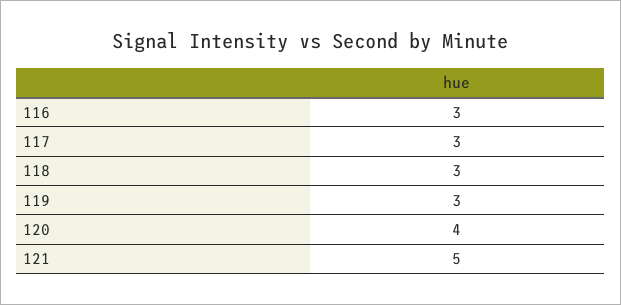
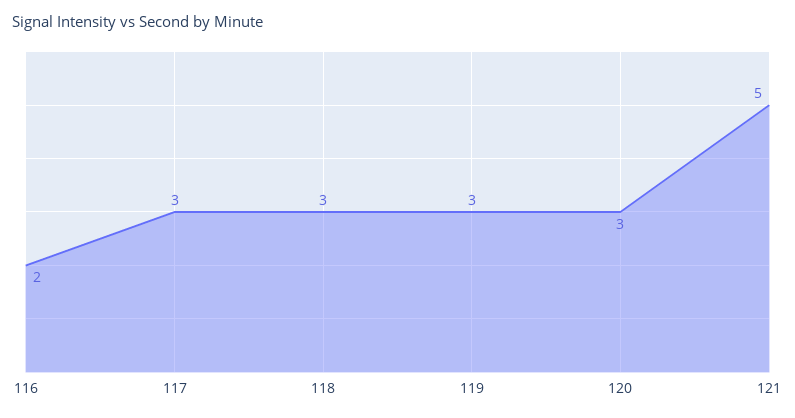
116: 3 -> 2
120: 4 -> 3

